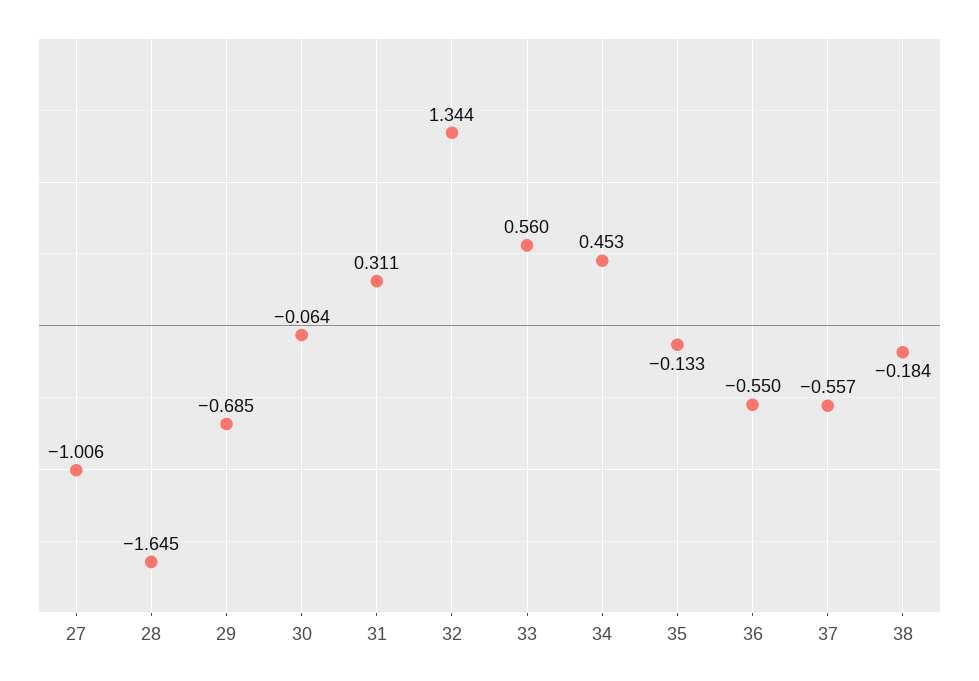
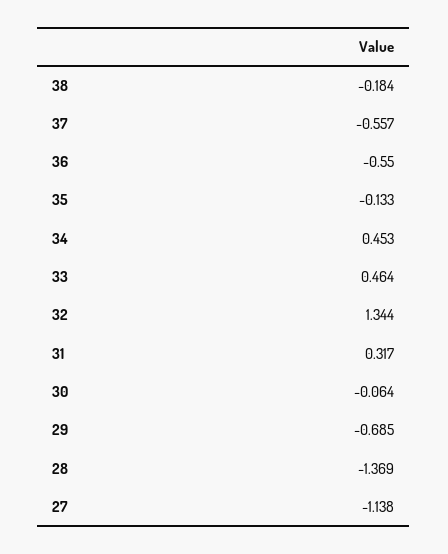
27: -1.006 -> -1.138
28: -1.645 -> -1.369
31: 0.311 -> 0.317
33: 0.56 -> 0.464

